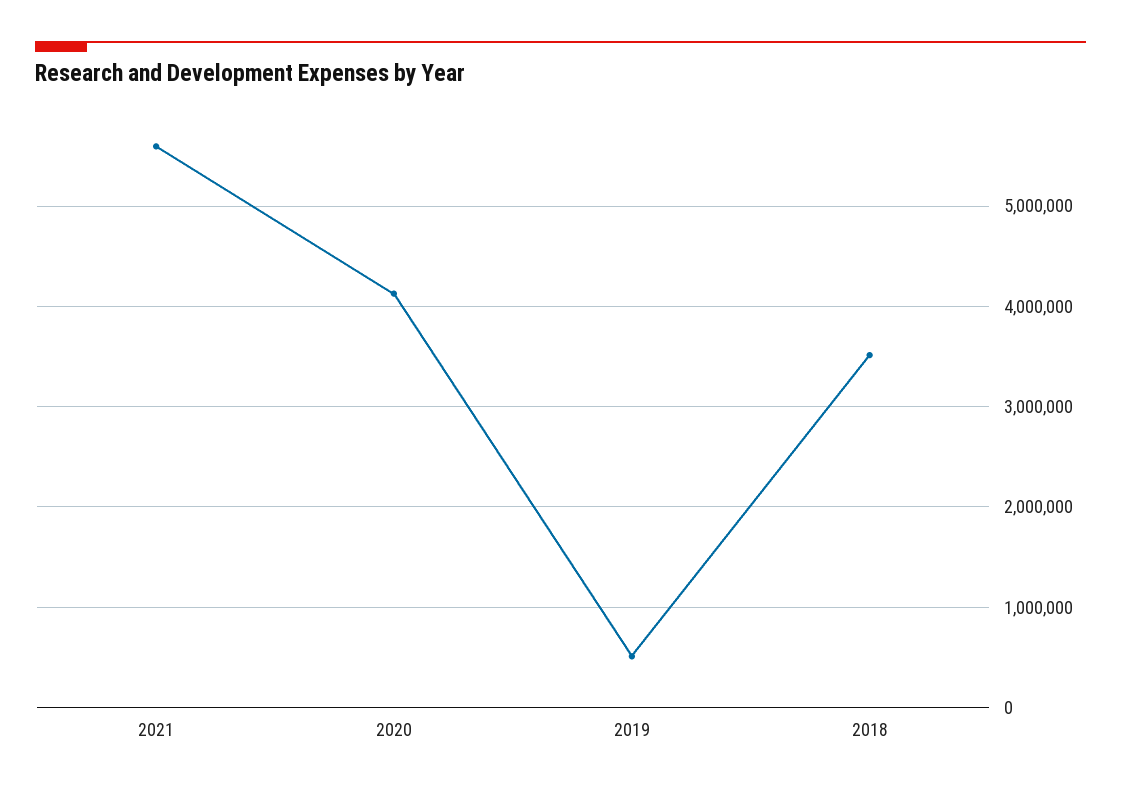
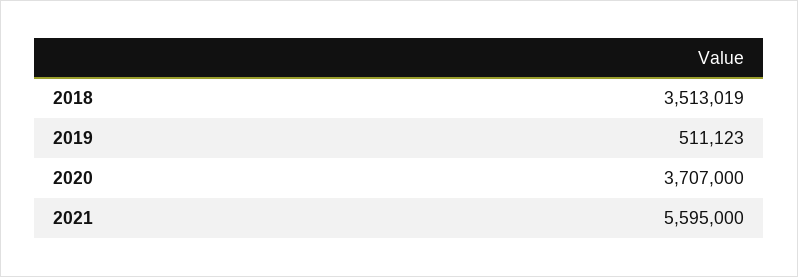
2020: 4100000 -> 3707000

